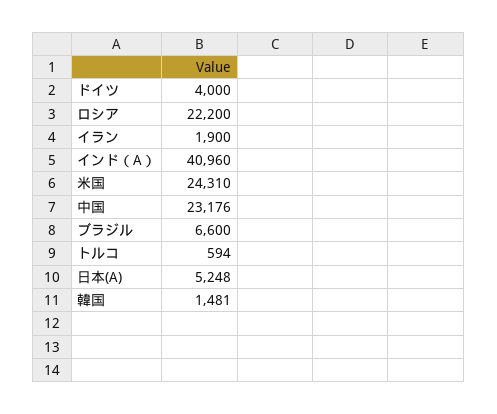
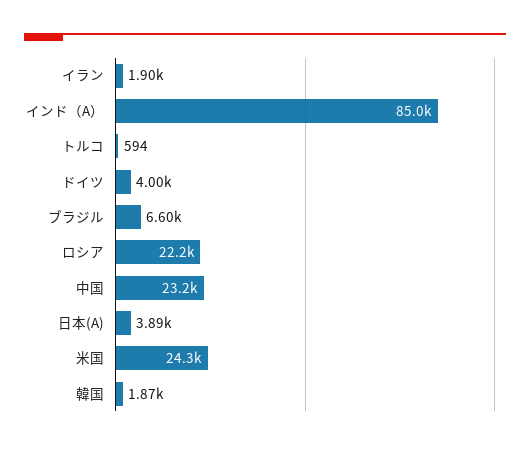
インド（A）: 40960 -> 85000
日本(A): 5248 -> 3890
韓国: 1481 -> 1870

